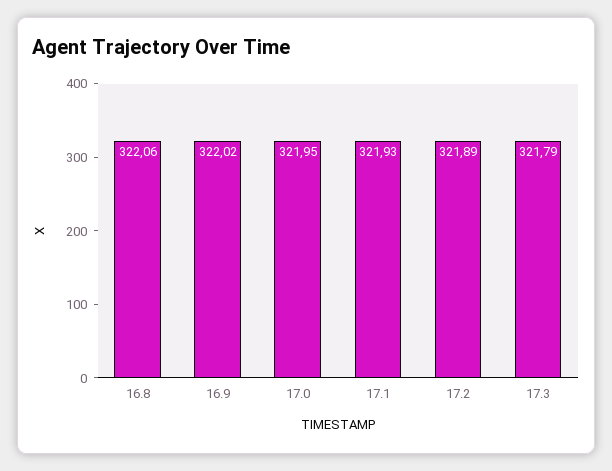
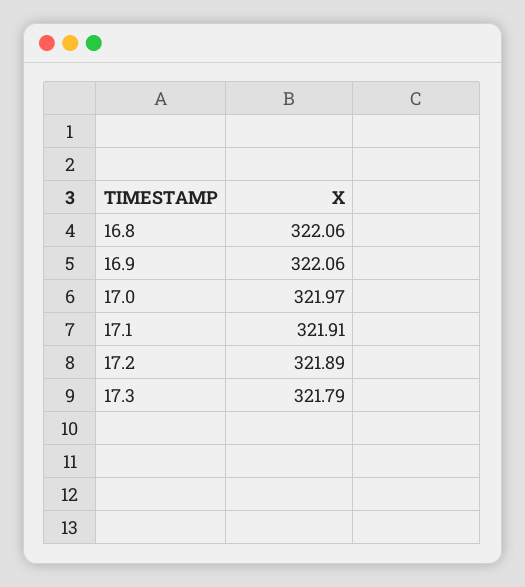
16.9: 322.02 -> 322.06
17.0: 321.95 -> 321.97
17.1: 321.93 -> 321.91

